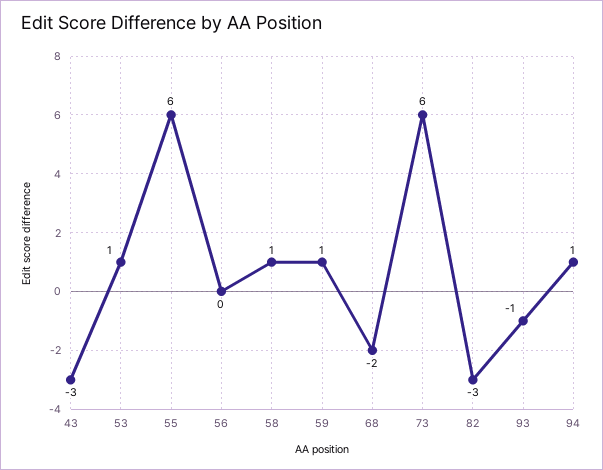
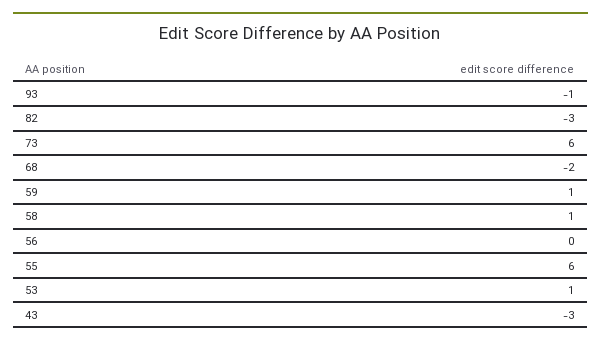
94: 1 -> none

